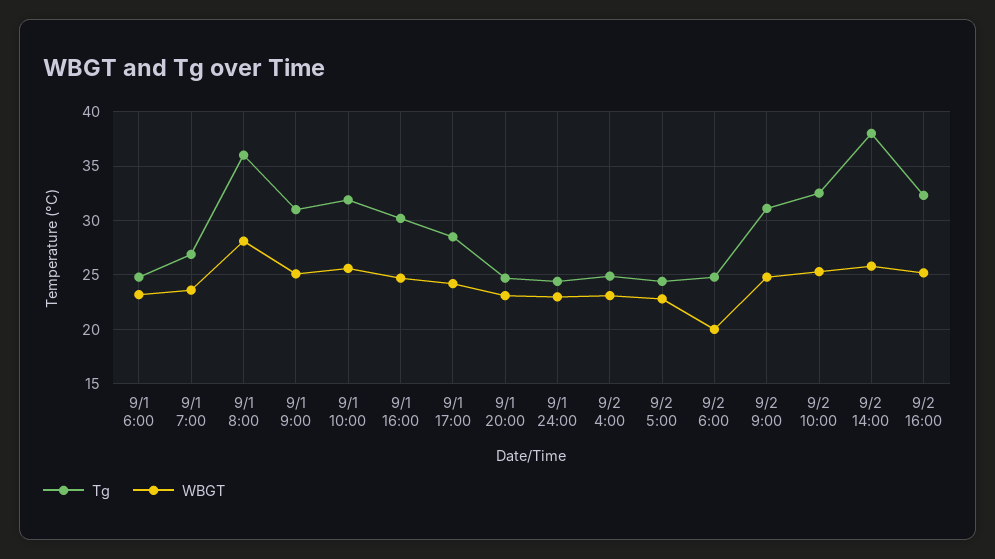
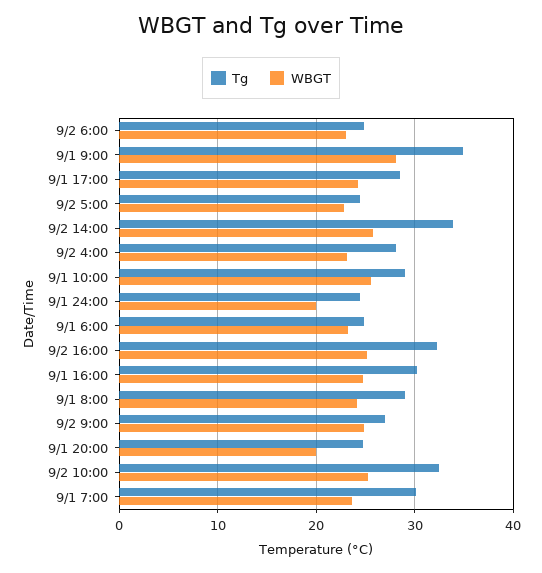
Tg, 9/1 7:00: 27 -> 30
Tg, 9/1 8:00: 36 -> 29
WBGT, 9/1 8:00: 28 -> 24
Tg, 9/1 9:00: 31 -> 35
WBGT, 9/1 9:00: 25 -> 28
Tg, 9/1 10:00: 32 -> 29
WBGT, 9/1 20:00: 23 -> 20
WBGT, 9/1 24:00: 23 -> 20
Tg, 9/2 4:00: 25 -> 28
WBGT, 9/2 6:00: 20 -> 23
Tg, 9/2 9:00: 31 -> 27
Tg, 9/2 14:00: 38 -> 34

